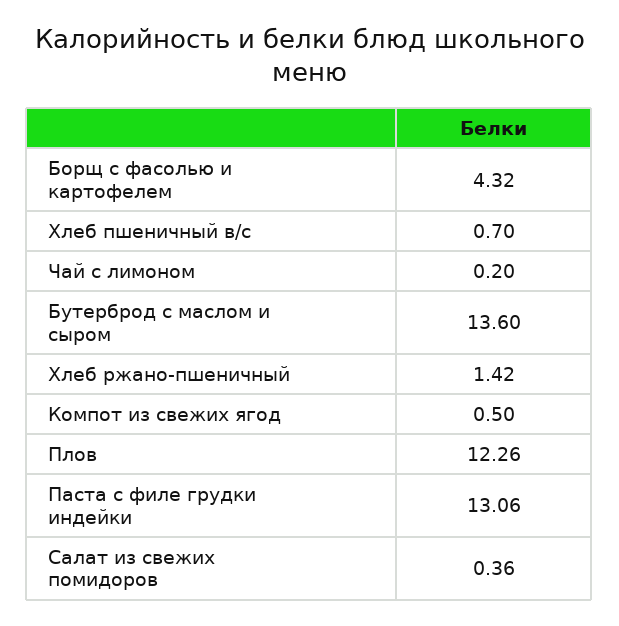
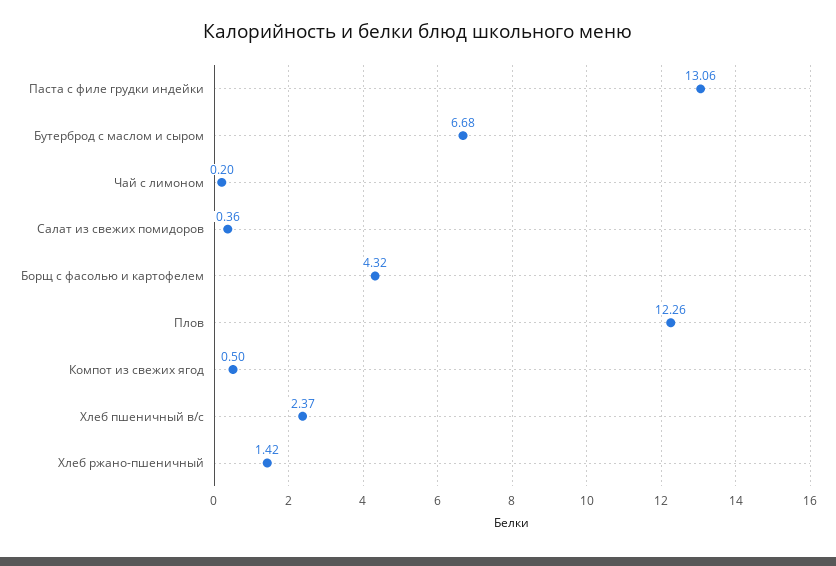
Хлеб пшеничный в/с: 0.7 -> 2.37
Бутерброд с маслом и сыром: 13.6 -> 6.68

